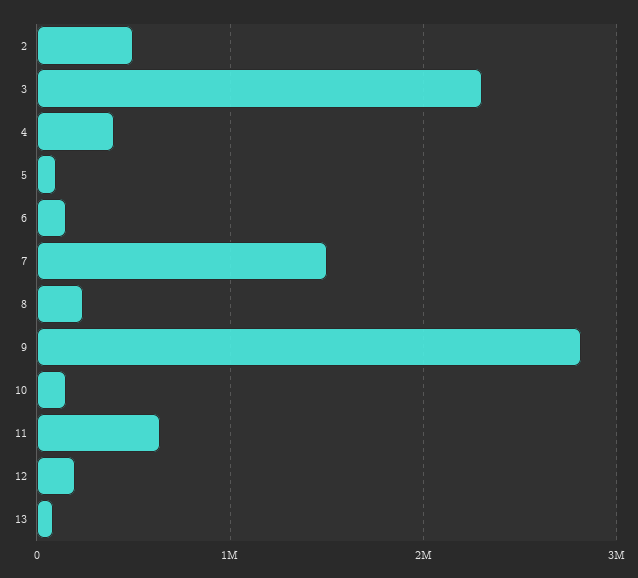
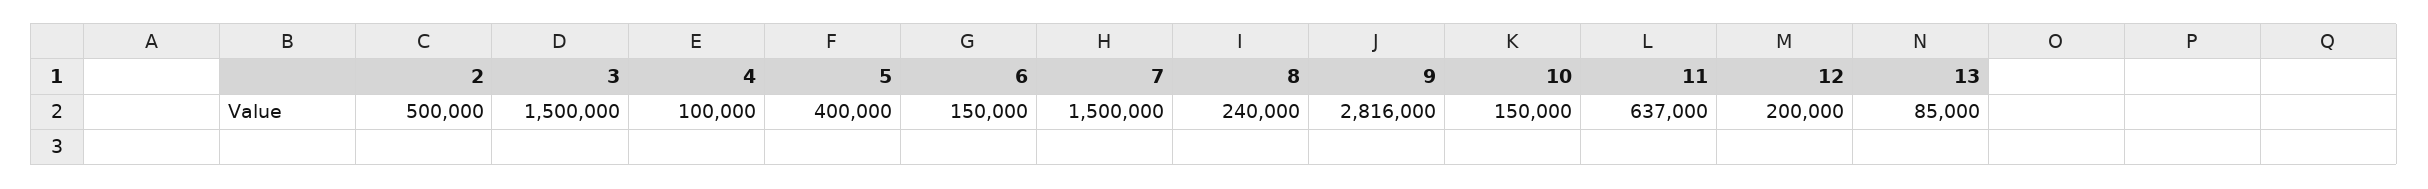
3: 2300000 -> 1500000
4: 400000 -> 100000
5: 100000 -> 400000

